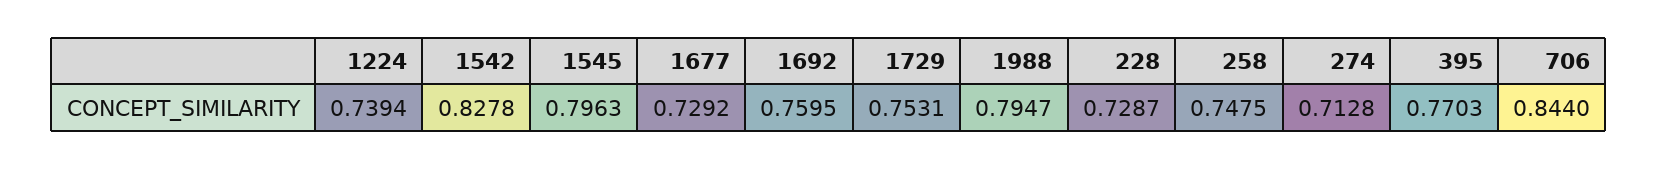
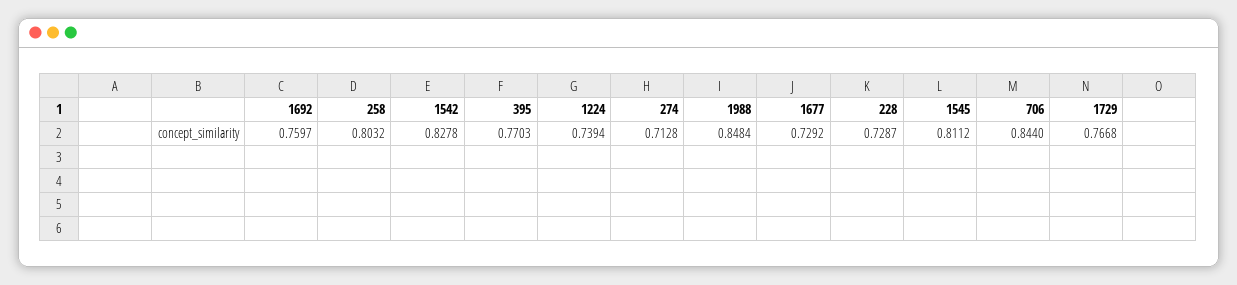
1545: 0.7963 -> 0.8112
1692: 0.7595 -> 0.7597
1729: 0.7531 -> 0.7668
1988: 0.7947 -> 0.8484
258: 0.7475 -> 0.8032

